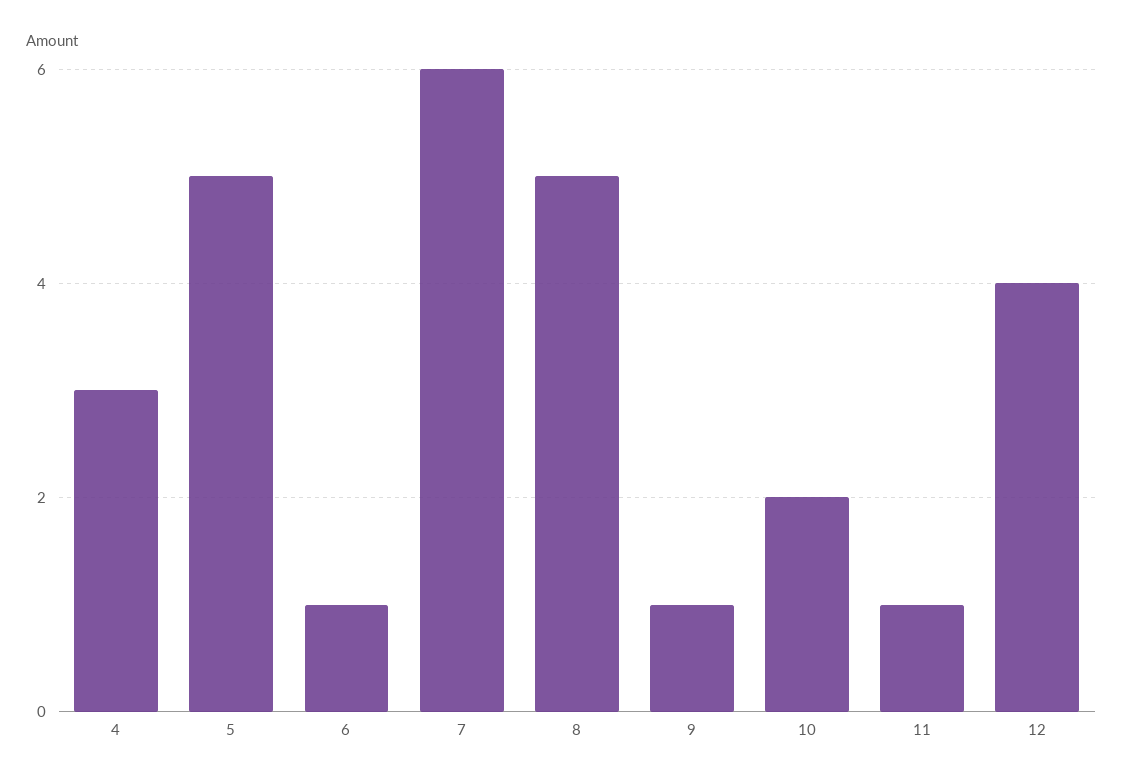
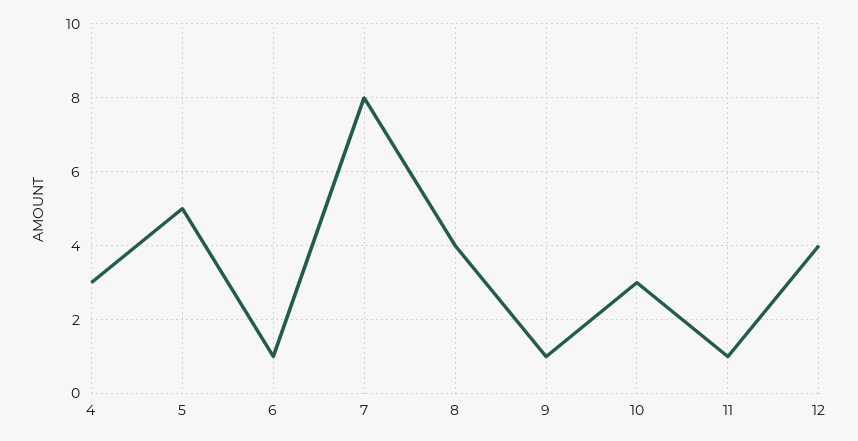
7: 6 -> 8
8: 5 -> 4
10: 2 -> 3

